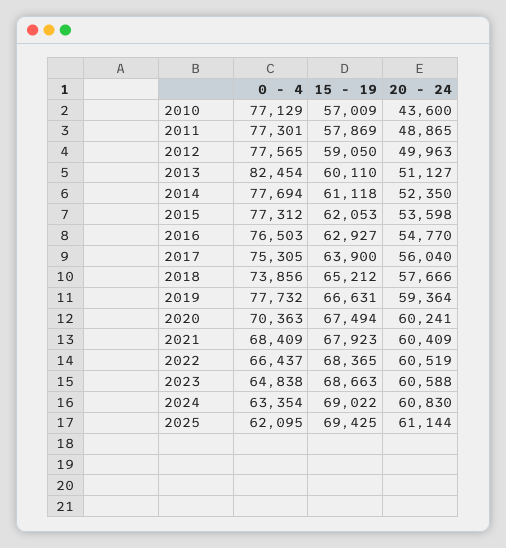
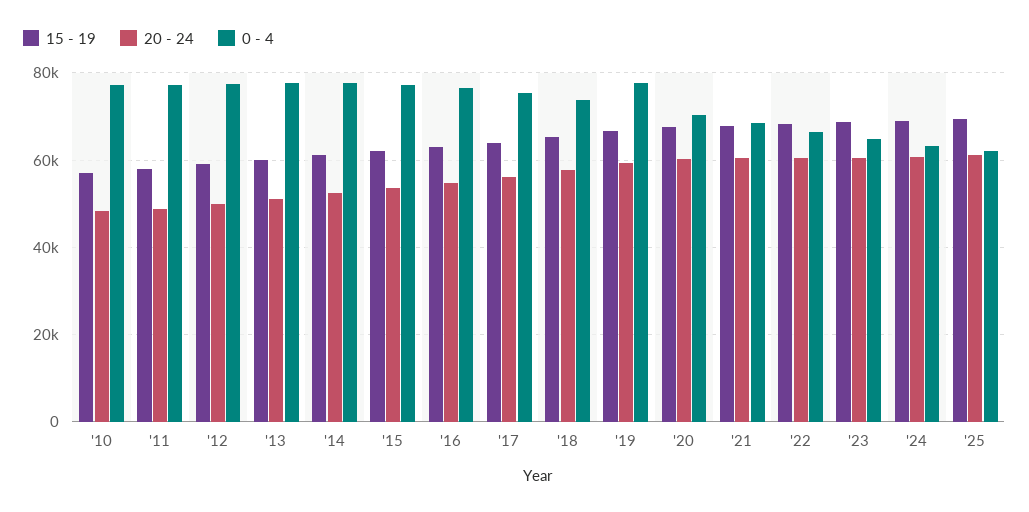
20 - 24, 2010: 43600 -> 48000
0 - 4, 2013: 82454 -> 78000

